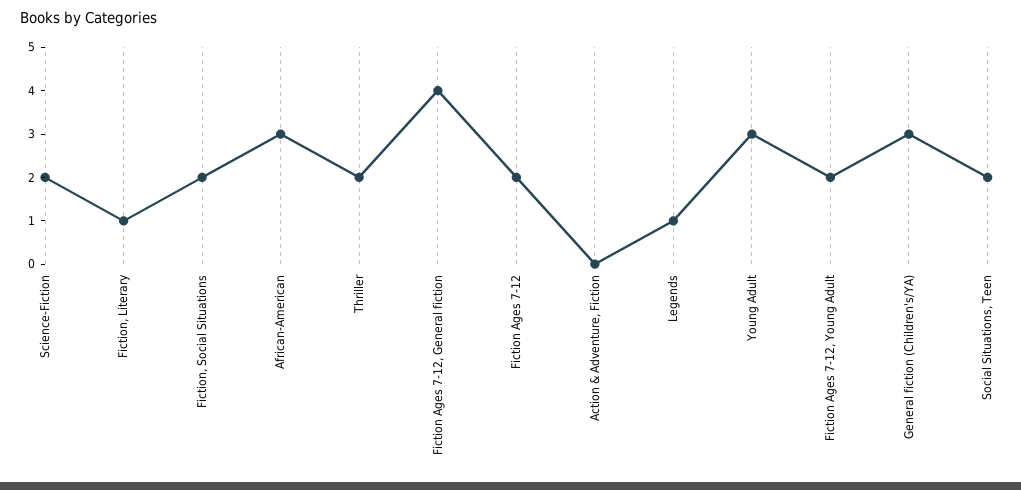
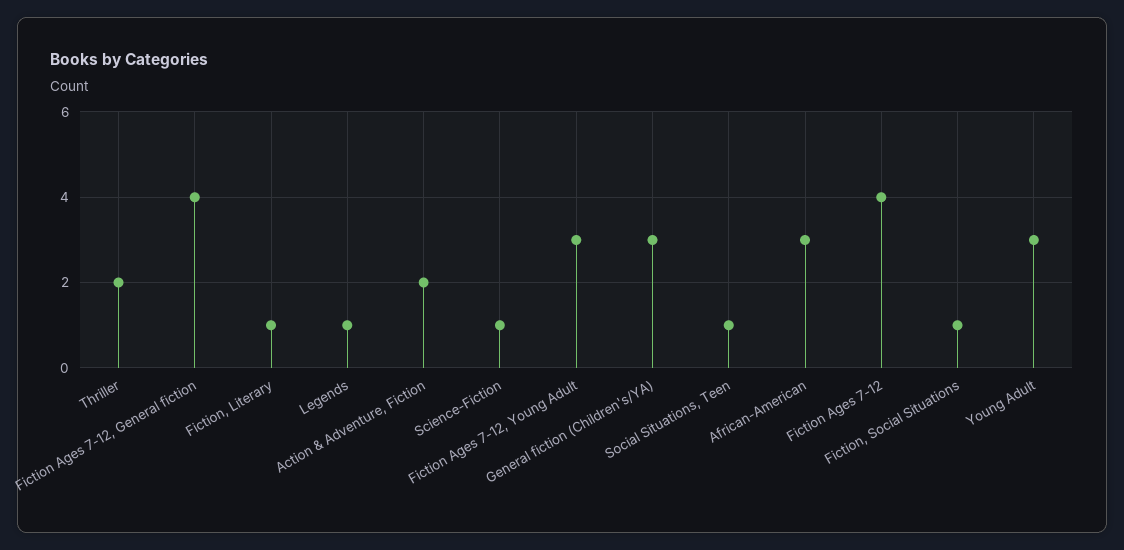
Science-Fiction: 2 -> 1
Fiction, Social Situations: 2 -> 1
Fiction Ages 7-12: 2 -> 4
Action & Adventure, Fiction: 0 -> 2
Fiction Ages 7-12, Young Adult: 2 -> 3
Social Situations, Teen: 2 -> 1

